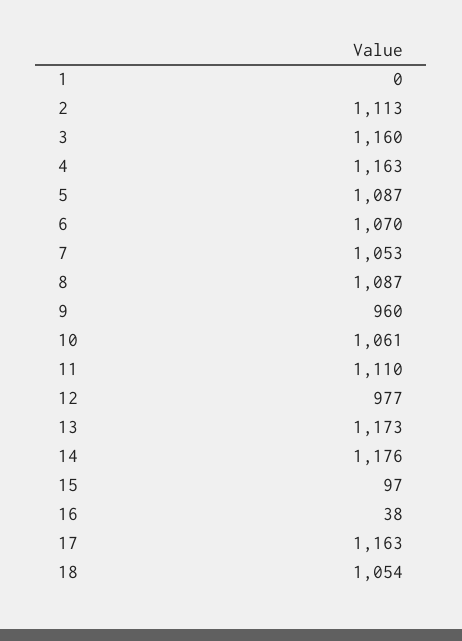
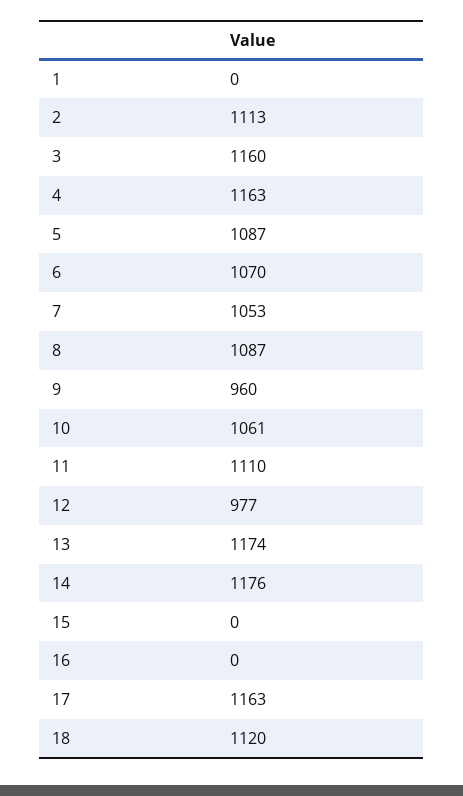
13: 1173 -> 1174
15: 97 -> 0
16: 38 -> 0
18: 1054 -> 1120

